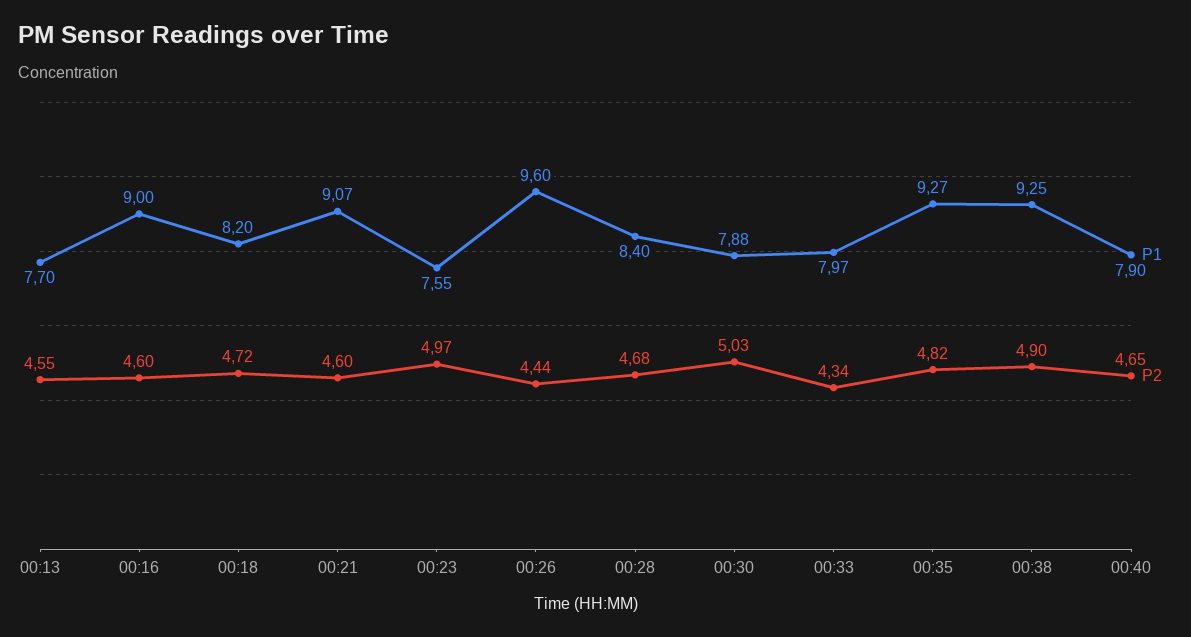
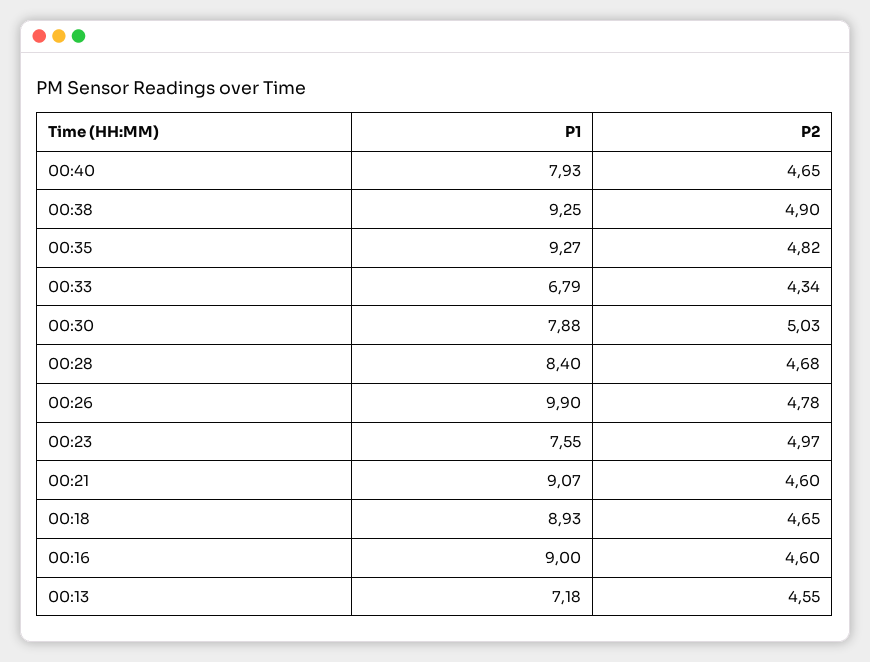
P1, 00:13: 7.7 -> 7.18
P1, 00:18: 8.2 -> 8.93
P2, 00:18: 4.72 -> 4.65
P1, 00:26: 9.6 -> 9.9
P2, 00:26: 4.44 -> 4.78
P1, 00:33: 7.97 -> 6.79
P1, 00:40: 7.9 -> 7.93

